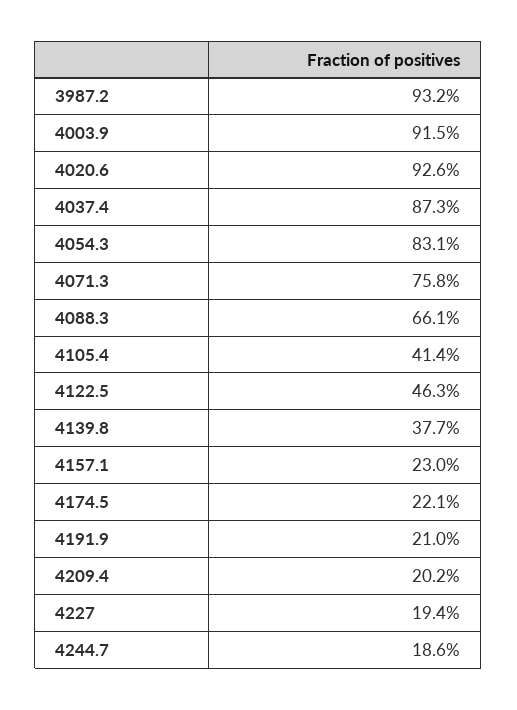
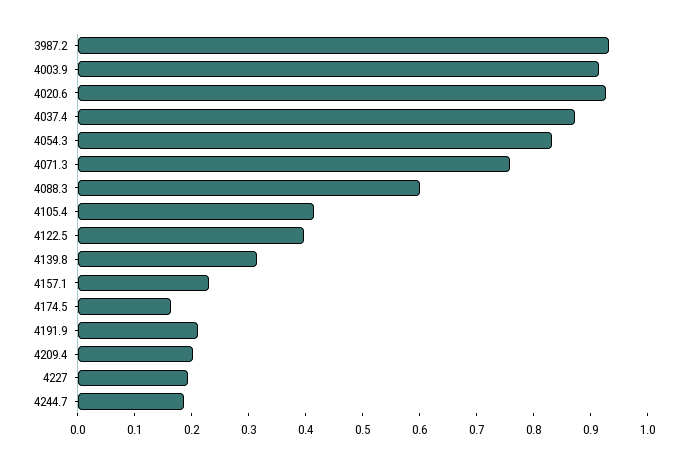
4088.3: 0.661 -> 0.6
4122.5: 0.463 -> 0.4
4139.8: 0.377 -> 0.32
4174.5: 0.221 -> 0.16

